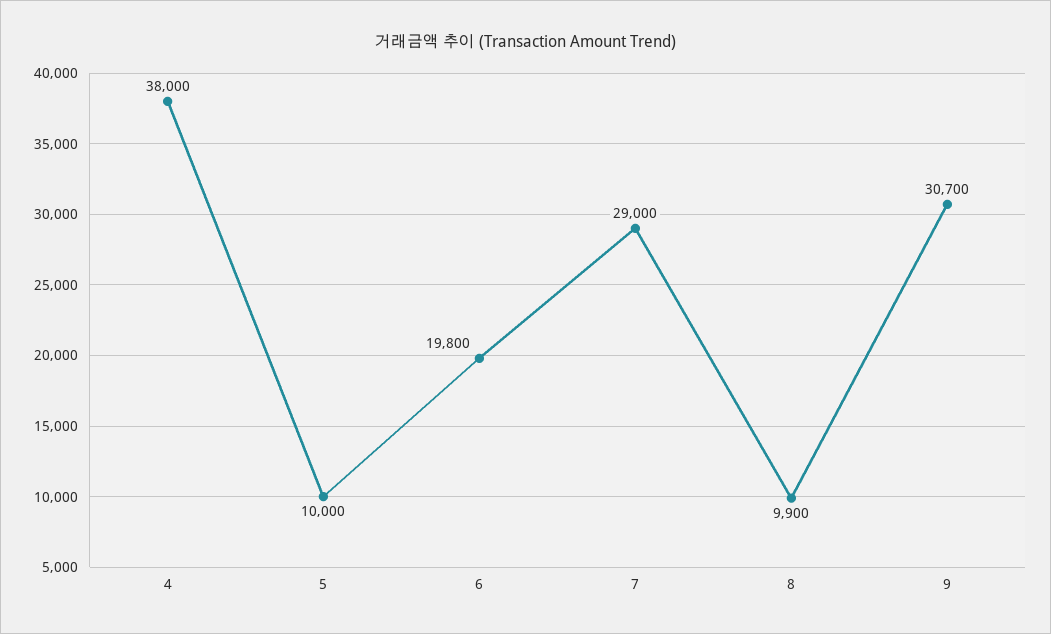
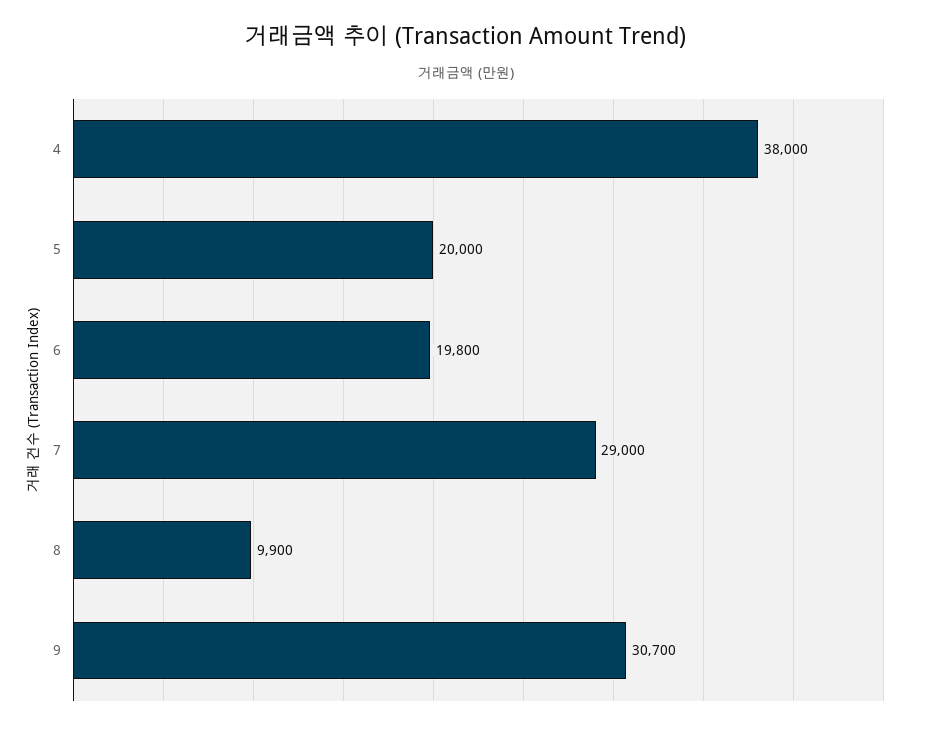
5: 10000 -> 20000

